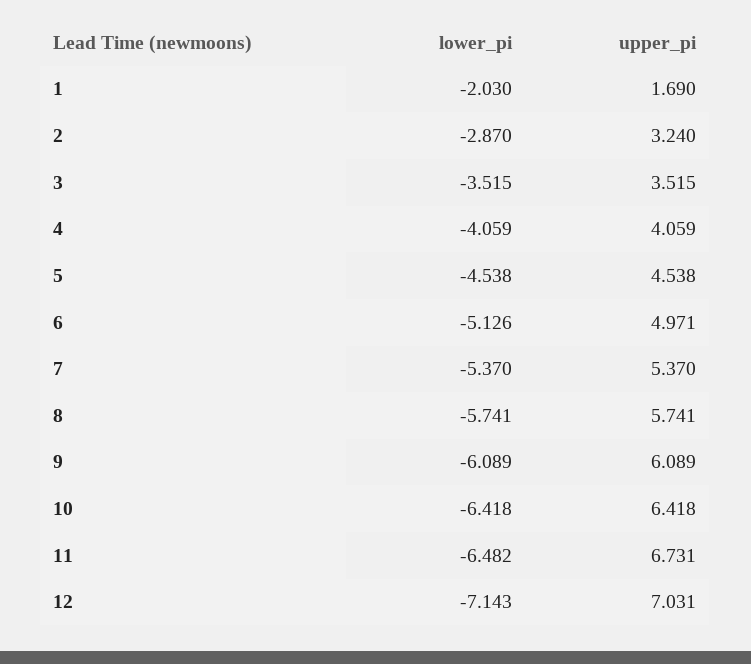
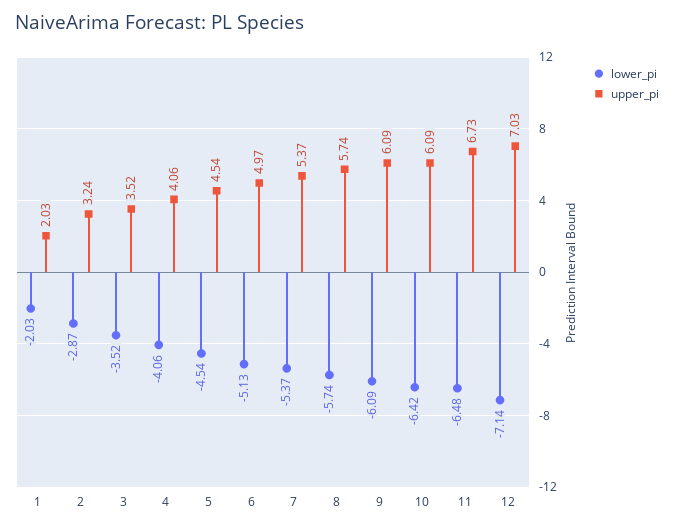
upper_pi, 1: 1.69 -> 2.03
upper_pi, 10: 6.418 -> 6.09

